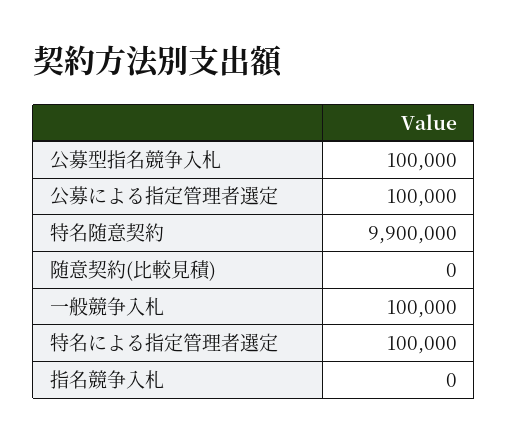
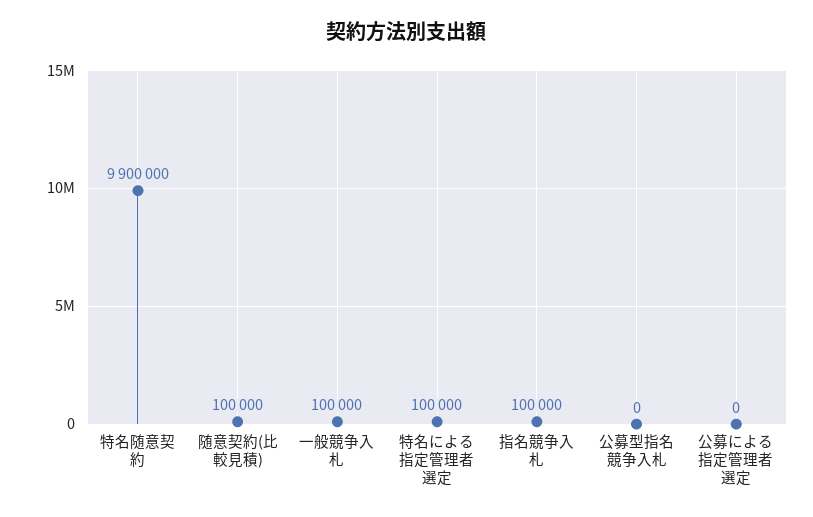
公募型指名競争入札: 100000 -> 0
公募による指定管理者選定: 100000 -> 0
随意契約(比較見積): 0 -> 100000
指名競争入札: 0 -> 100000

